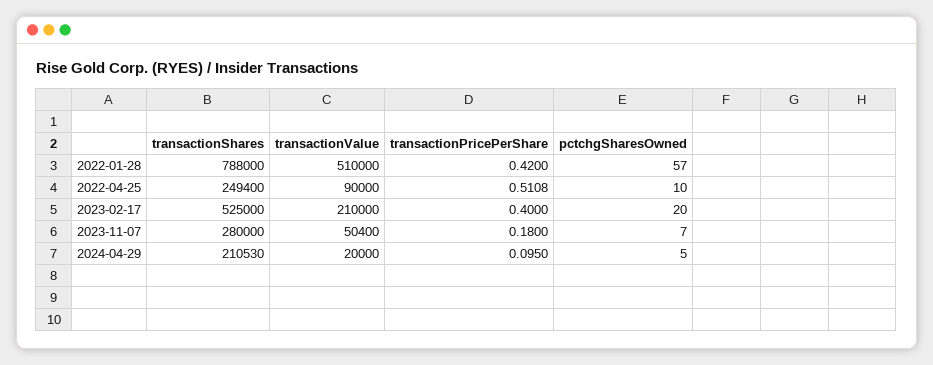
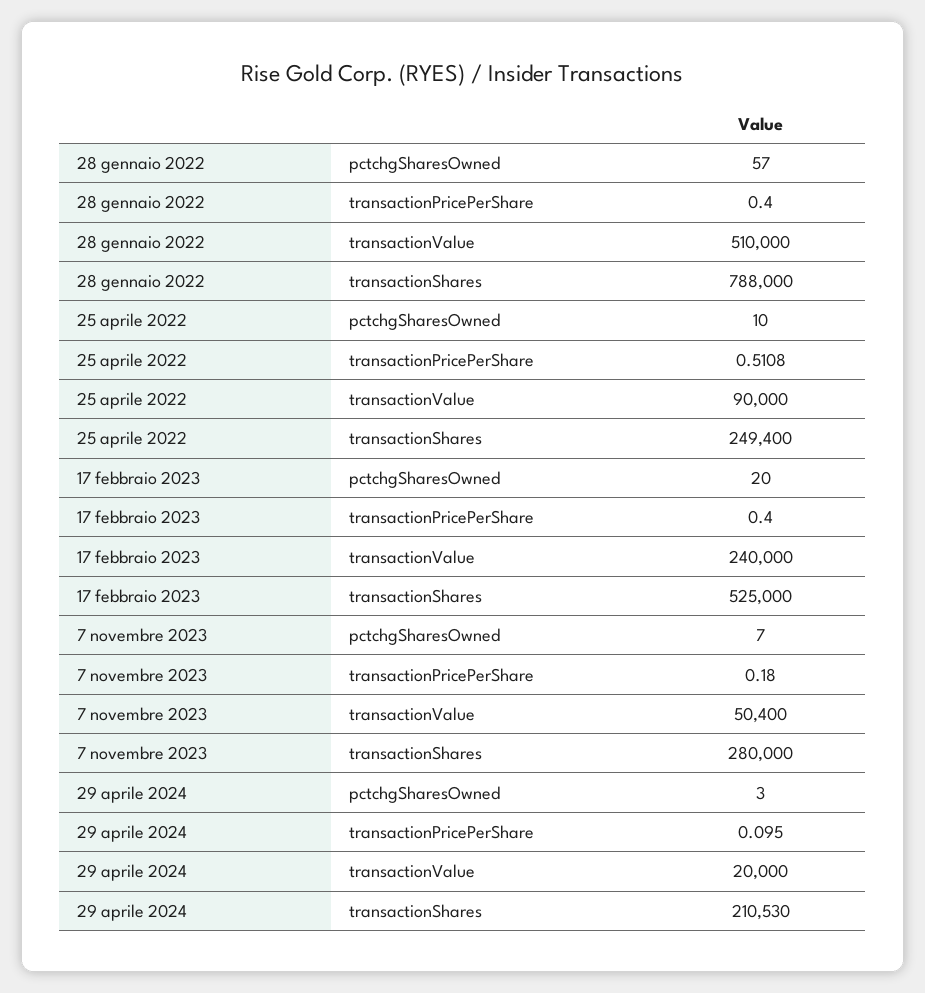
transactionPricePerShare, 2022-01-28: 0.42 -> 0.4
transactionValue, 2023-02-17: 210000 -> 240000
pctchgSharesOwned, 2024-04-29: 5 -> 3

